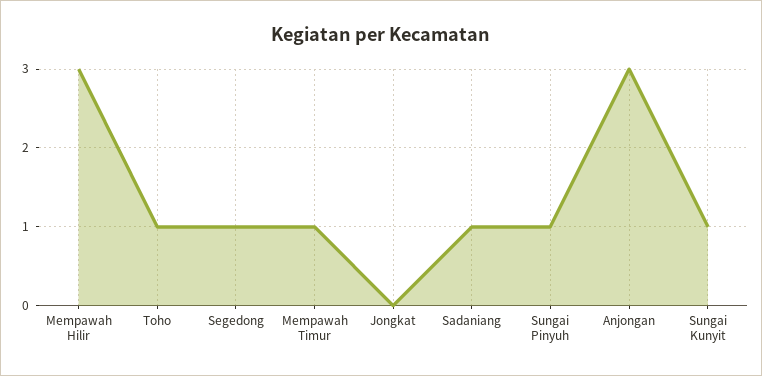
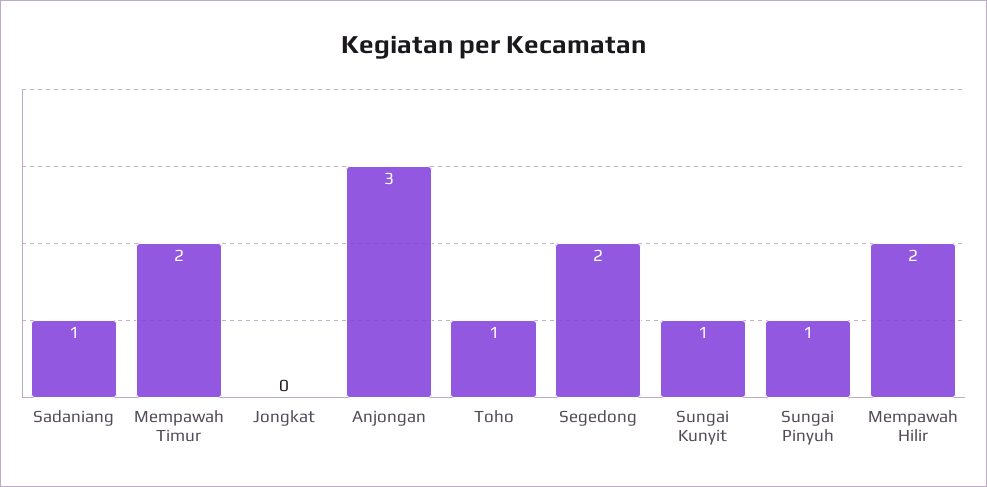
Mempawah Hilir: 3 -> 2
Segedong: 1 -> 2
Mempawah Timur: 1 -> 2

